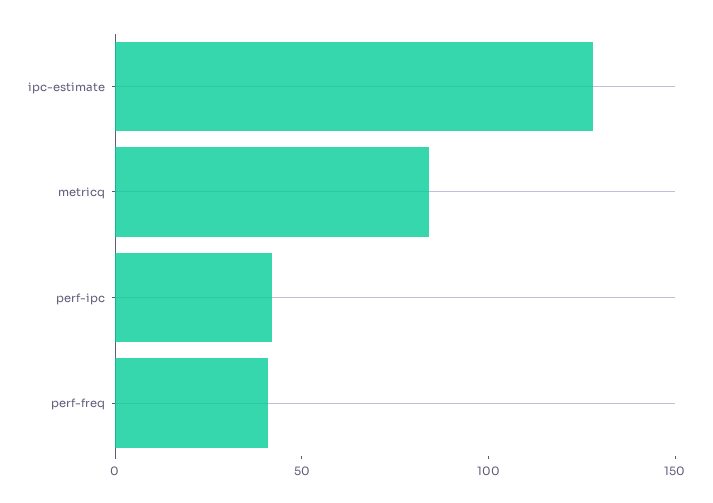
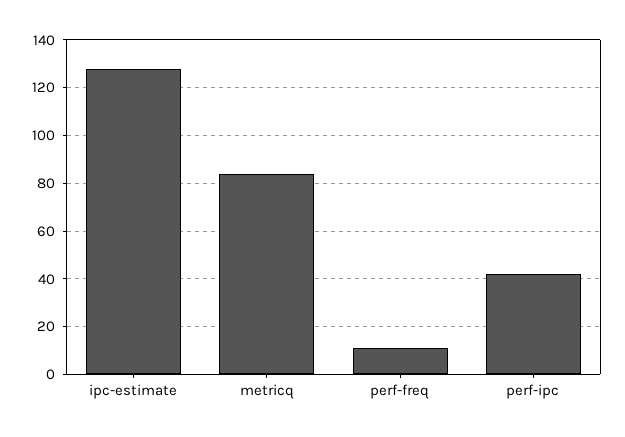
perf-freq: 40 -> 10

